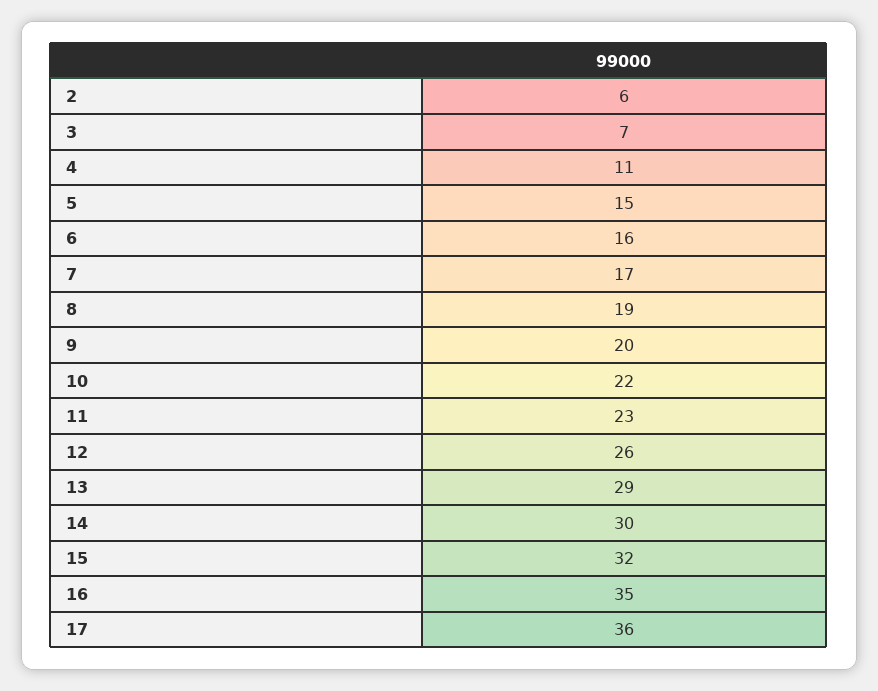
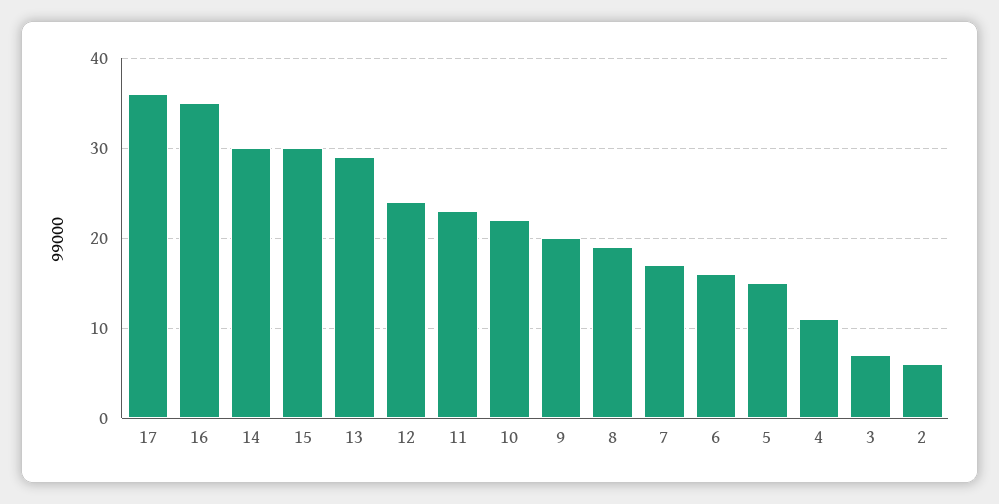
12: 26 -> 24
15: 32 -> 30

